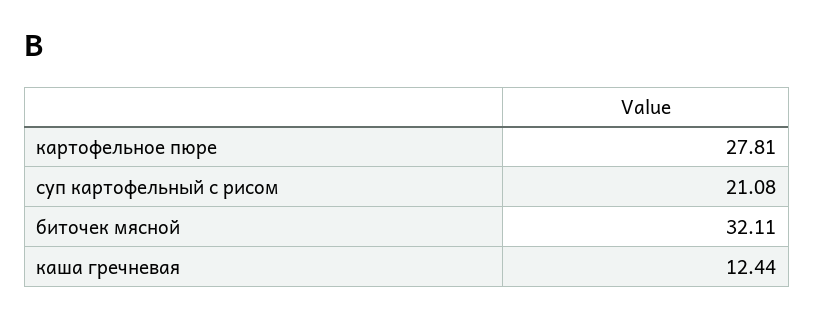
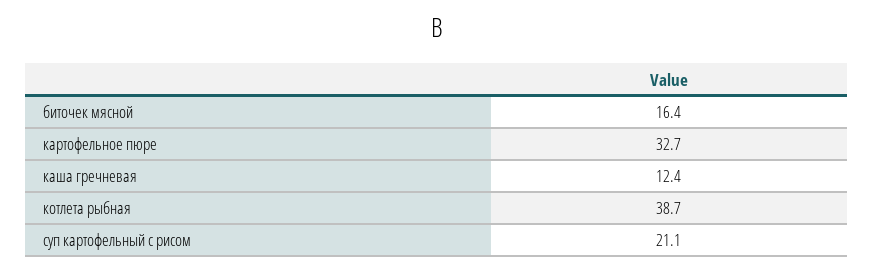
картофельное пюре: 27.81 -> 32.7
биточек мясной: 32.11 -> 16.4
котлета рыбная: none -> 38.7

